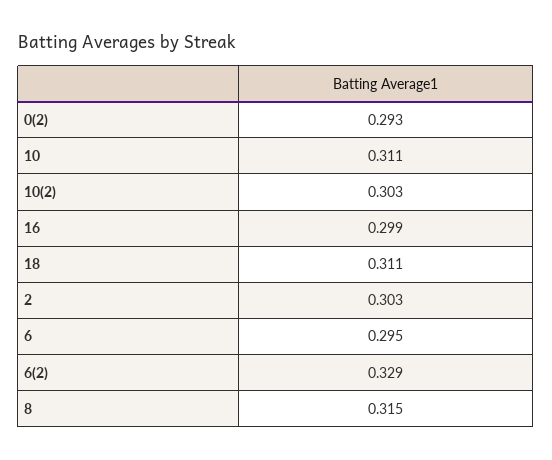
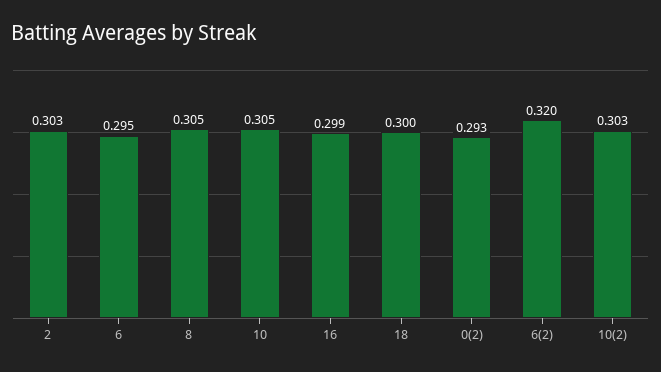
10: 0.311 -> 0.305
18: 0.311 -> 0.3
6(2): 0.329 -> 0.32
8: 0.315 -> 0.305

